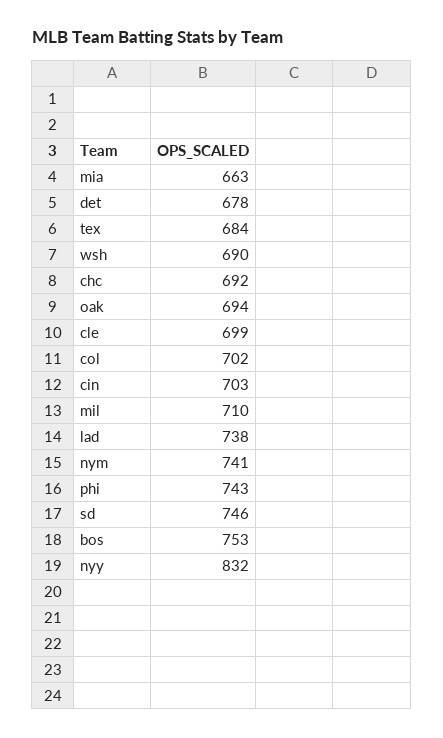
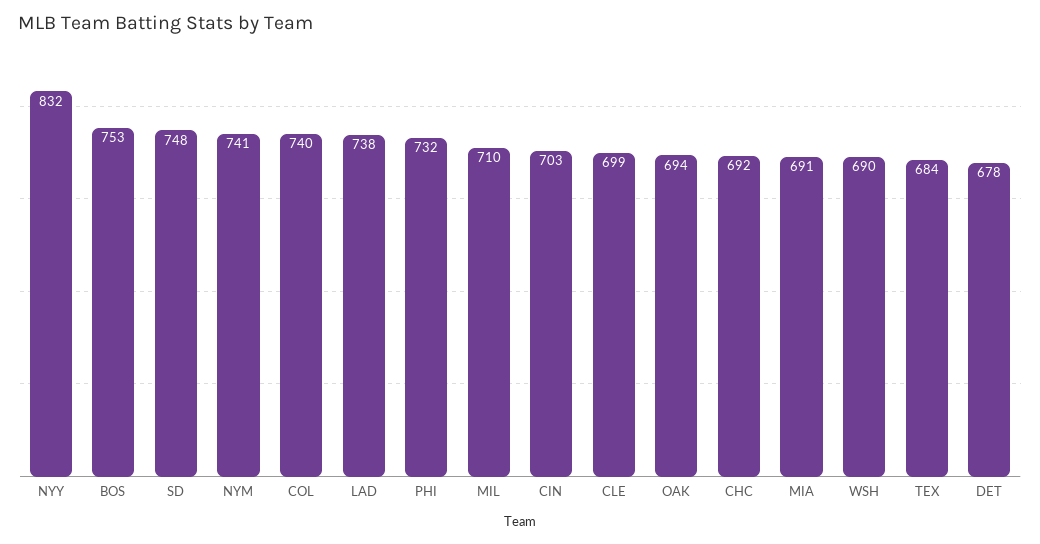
mia: 663 -> 691
col: 702 -> 740
phi: 743 -> 732
sd: 746 -> 748

